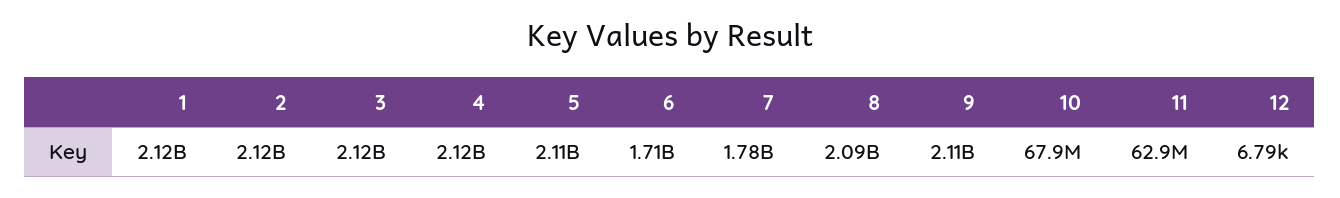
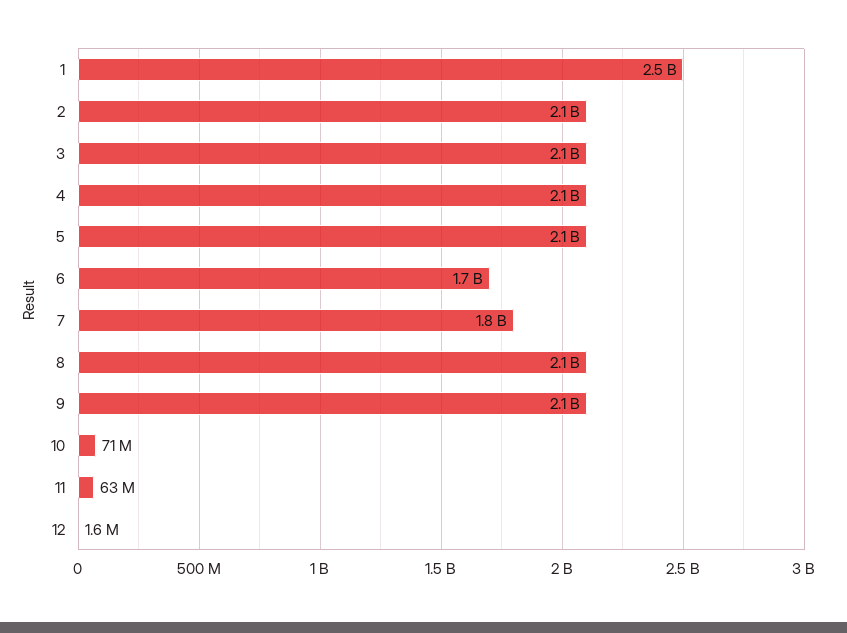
1: 2120000000 -> 2500000000
10: 67900000 -> 71000000
12: 6790 -> 1600000

